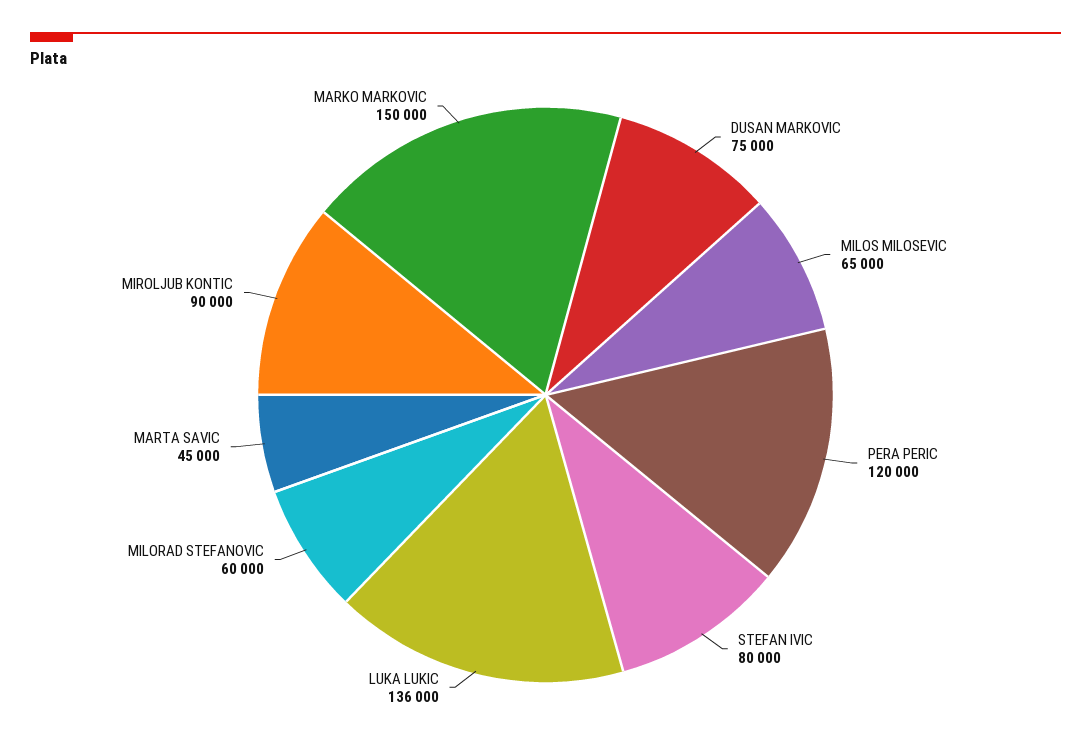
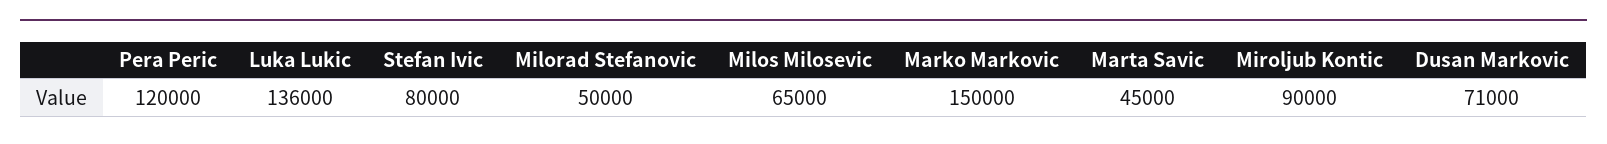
DUSAN MARKOVIC: 75000 -> 71000
MILORAD STEFANOVIC: 60000 -> 50000

